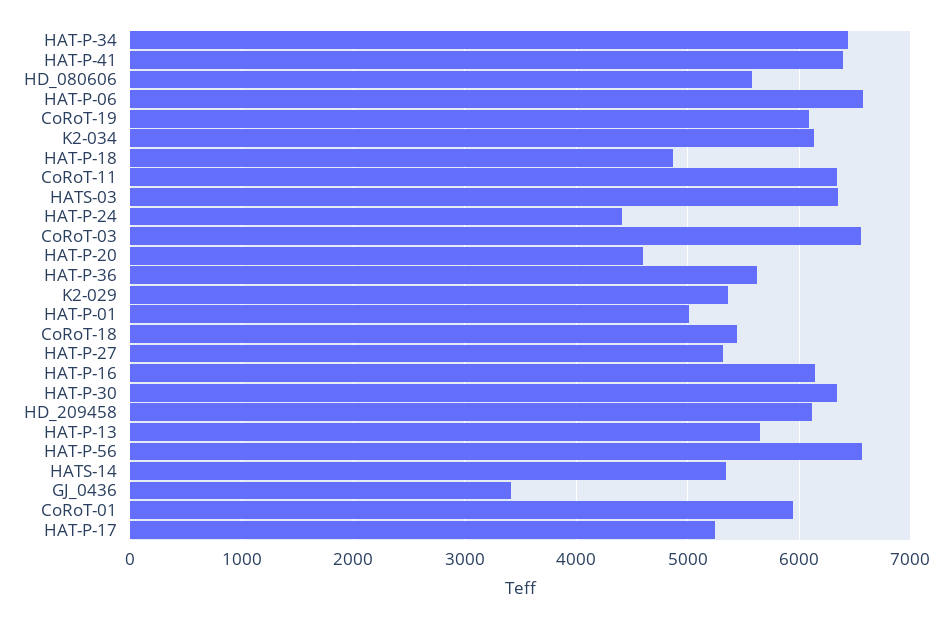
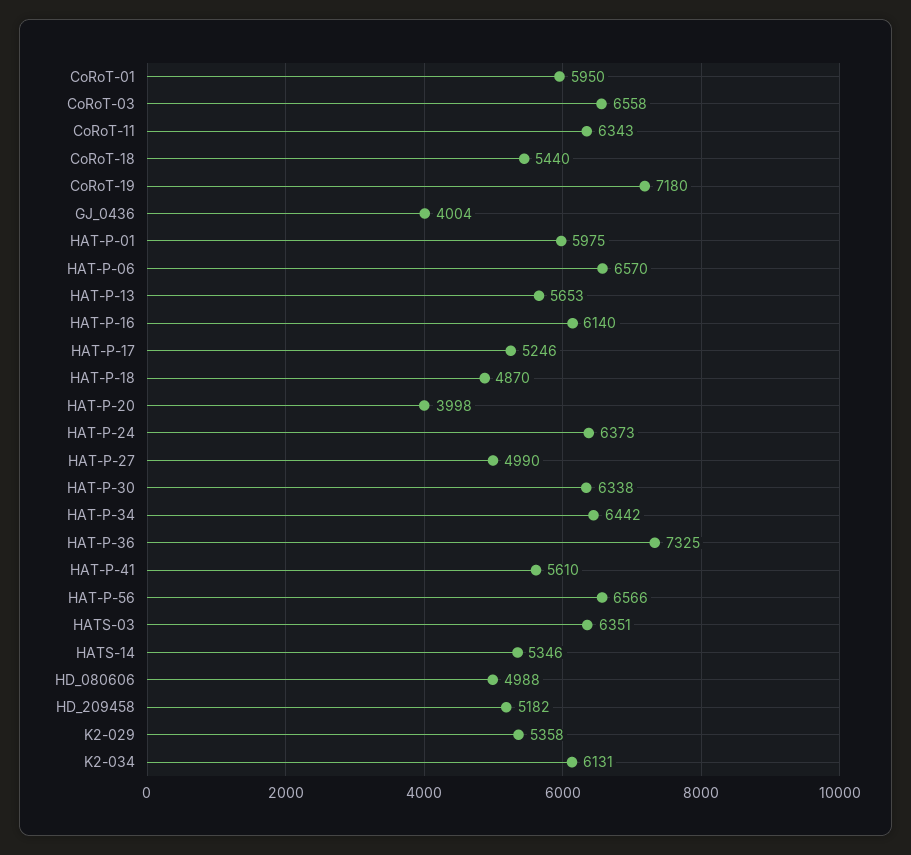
HAT-P-41: 6400 -> 5610
HD_080606: 5600 -> 4988
CoRoT-19: 6100 -> 7180
HAT-P-24: 4400 -> 6373
HAT-P-20: 4600 -> 3998
HAT-P-36: 5600 -> 7325
HAT-P-01: 5000 -> 5975
HAT-P-27: 5300 -> 4990
HD_209458: 6100 -> 5182
GJ_0436: 3400 -> 4004

